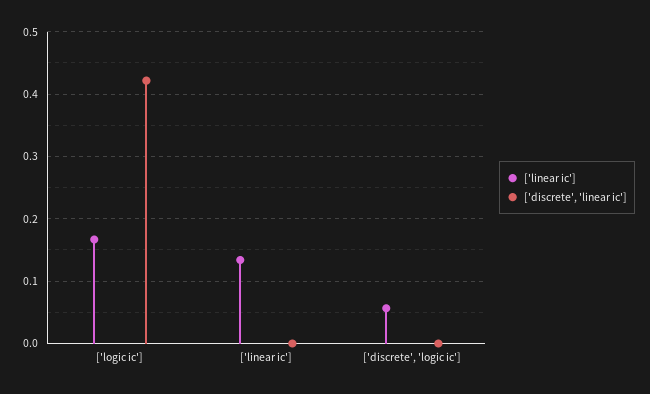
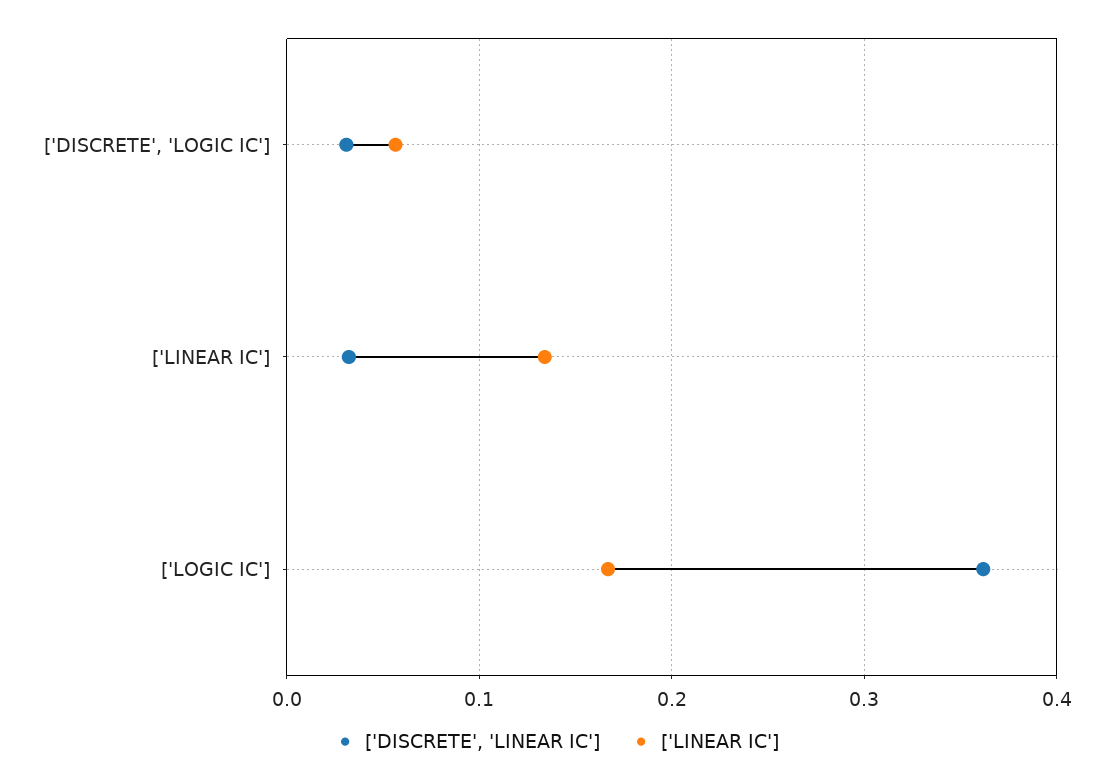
['discrete', 'linear ic'], ['logic ic']: 0.42 -> 0.36
['discrete', 'linear ic'], ['linear ic']: 0 -> 0.03
['discrete', 'linear ic'], ['discrete', 'logic ic']: 0 -> 0.03

